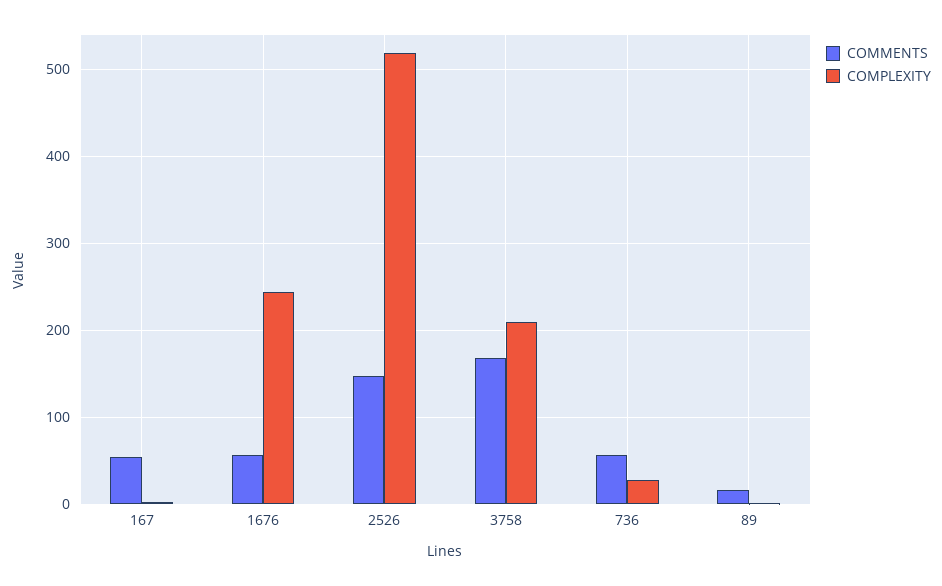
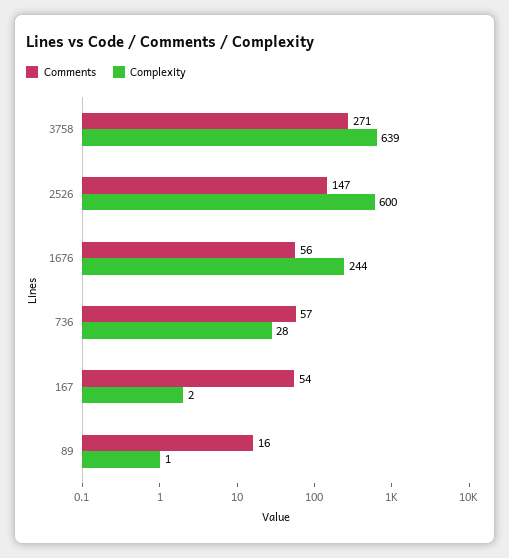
COMPLEXITY, 2526: 520 -> 600
COMMENTS, 3758: 170 -> 271
COMPLEXITY, 3758: 210 -> 639

